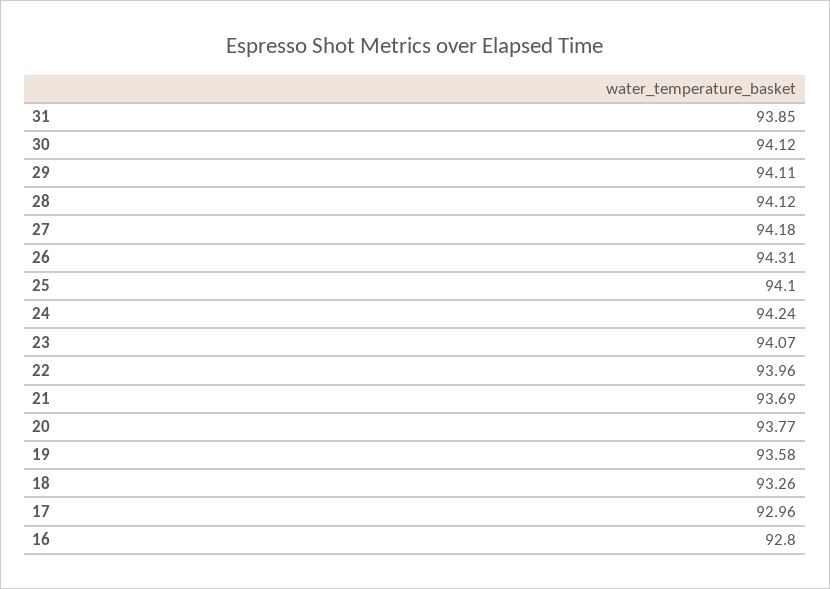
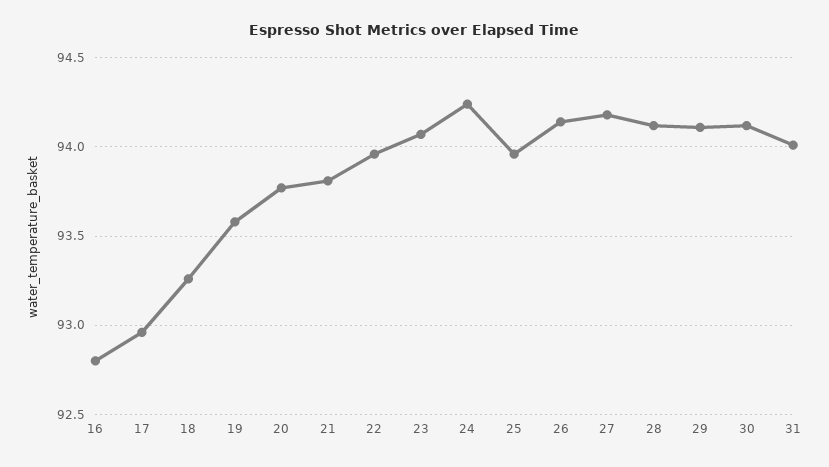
31: 93.85 -> 94
26: 94.31 -> 94.15
25: 94.1 -> 93.95
21: 93.69 -> 93.8

